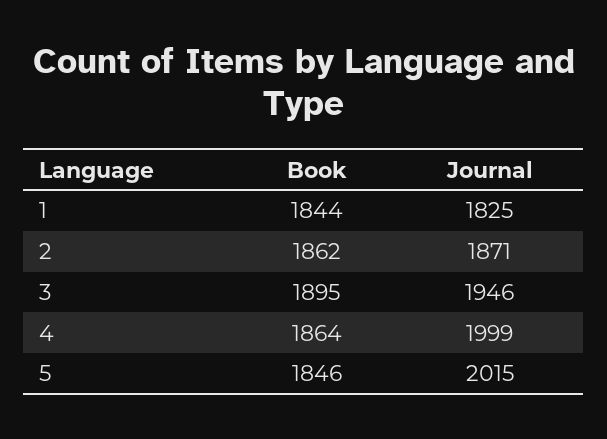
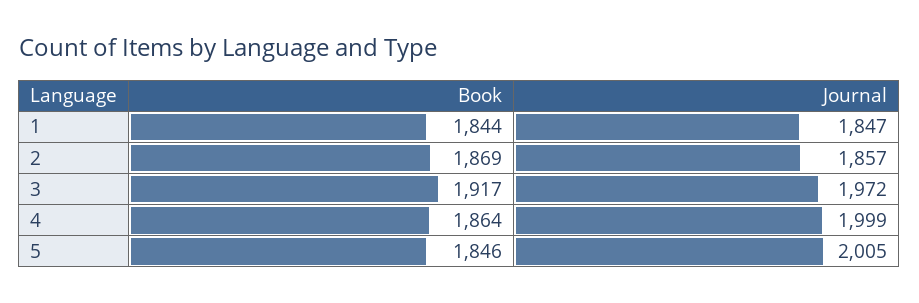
Journal, 1: 1825 -> 1847
Book, 2: 1862 -> 1869
Journal, 2: 1871 -> 1857
Book, 3: 1895 -> 1917
Journal, 3: 1946 -> 1972
Journal, 5: 2015 -> 2005

